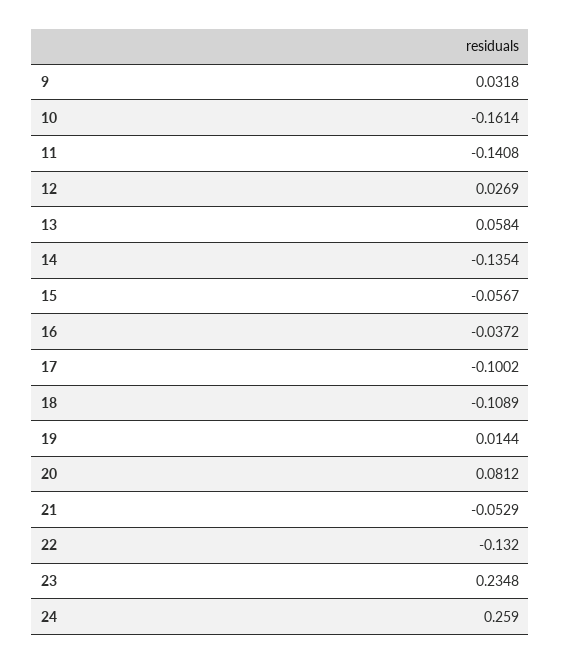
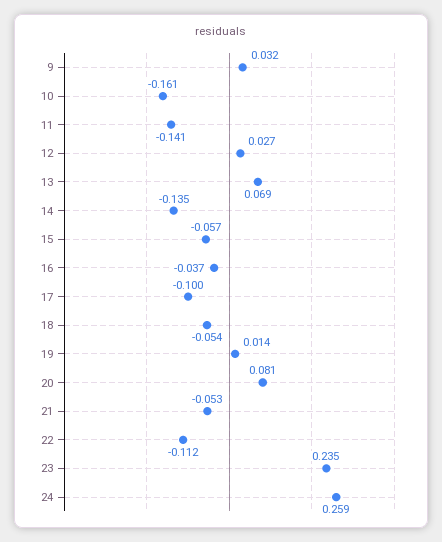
13: 0.0584 -> 0.069
18: -0.1089 -> -0.054
22: -0.132 -> -0.112

